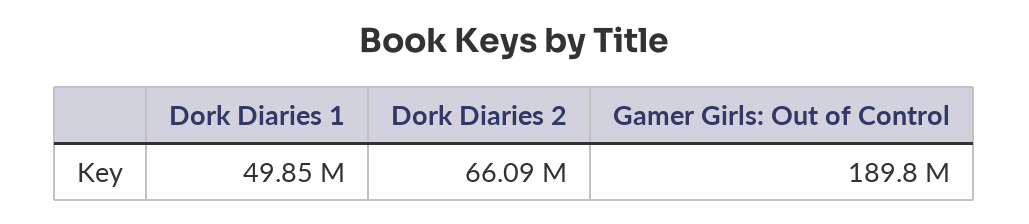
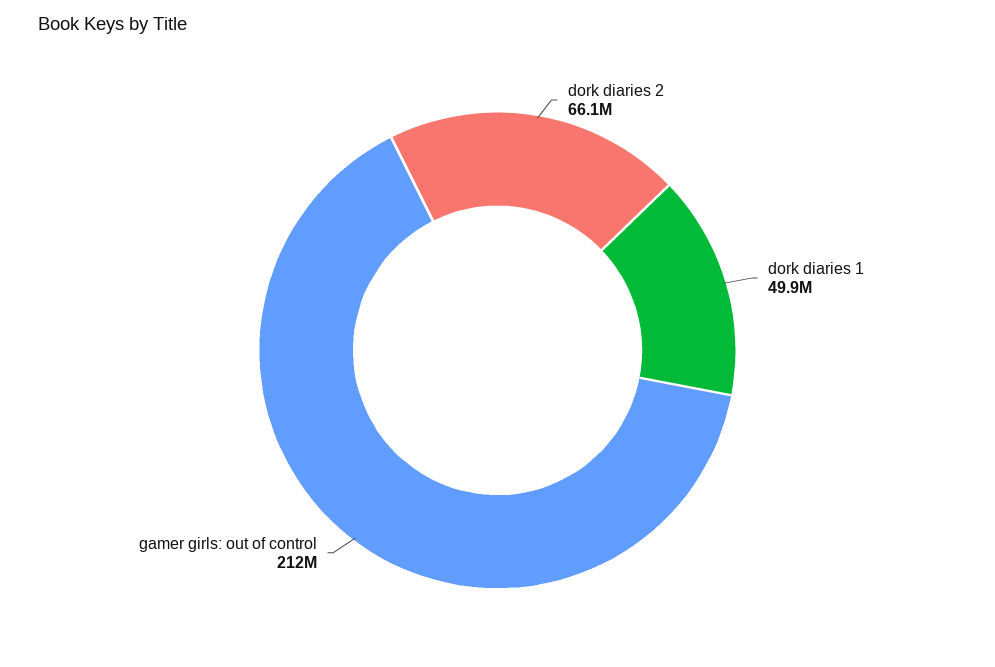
Gamer Girls: Out of Control: 189800000 -> 212000000

